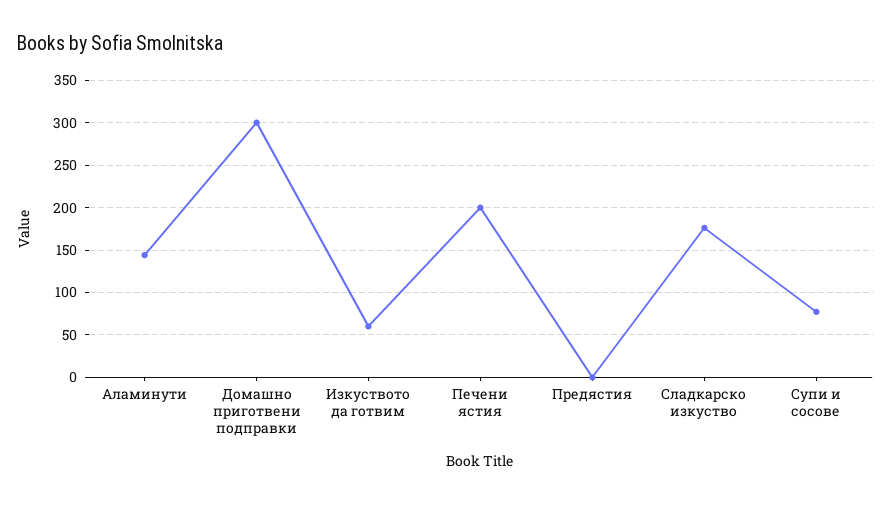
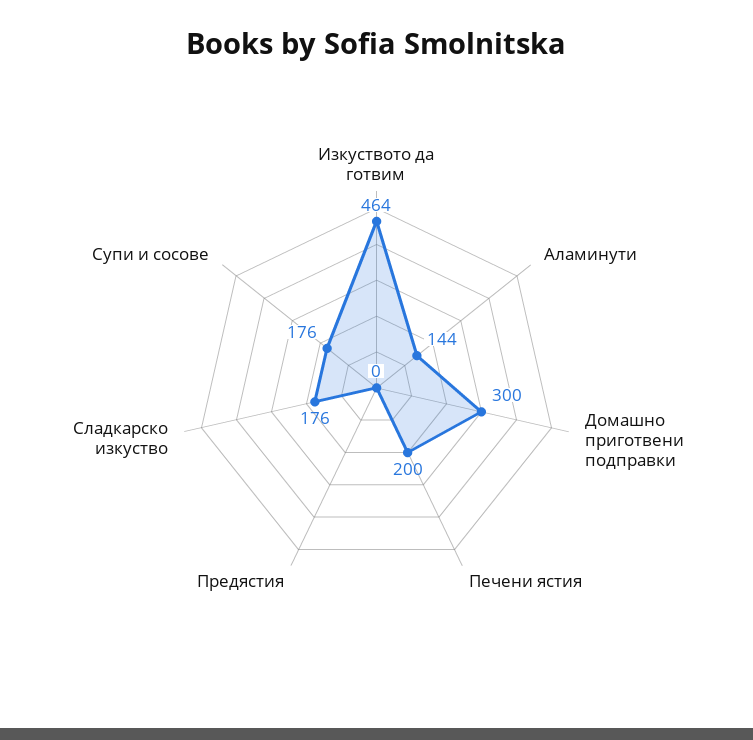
Изкуството да готвим: 60 -> 464
Супи и сосове: 80 -> 176

